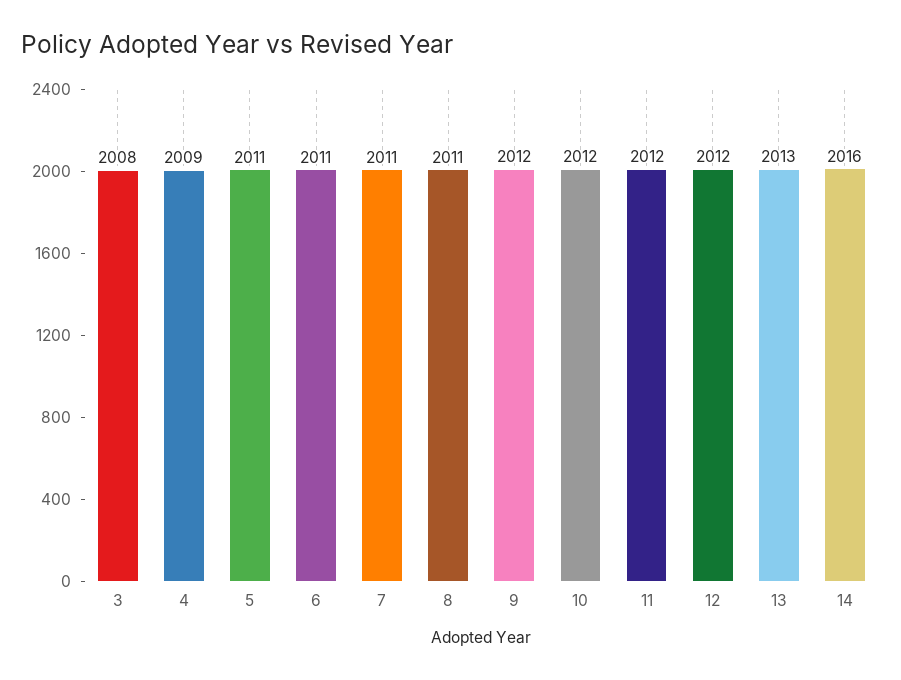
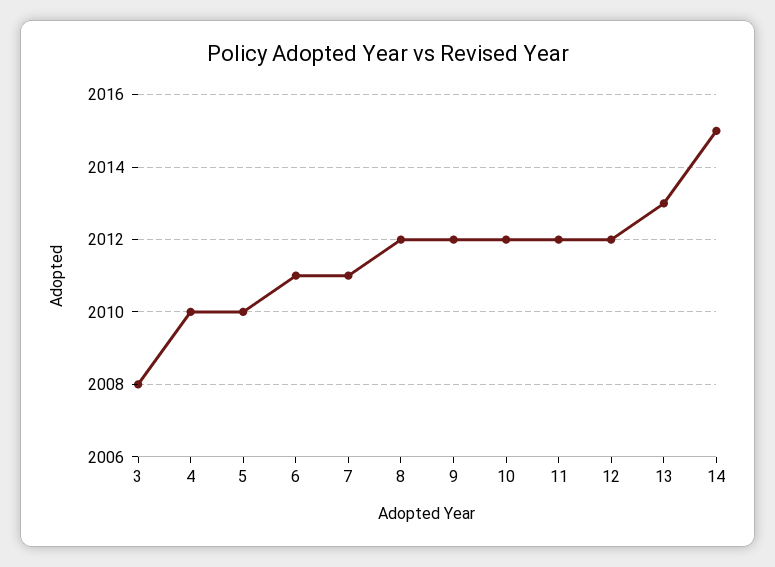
4: 2009 -> 2010
5: 2011 -> 2010
8: 2011 -> 2012
14: 2016 -> 2015

